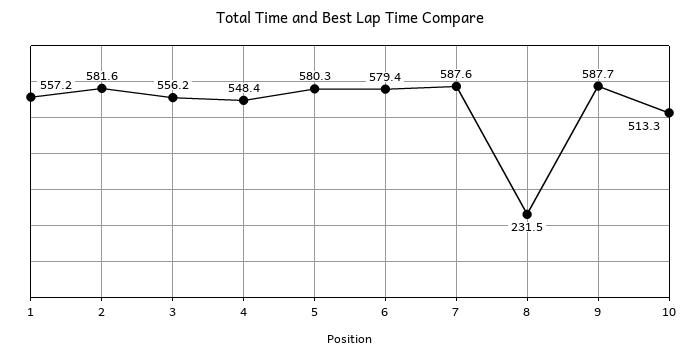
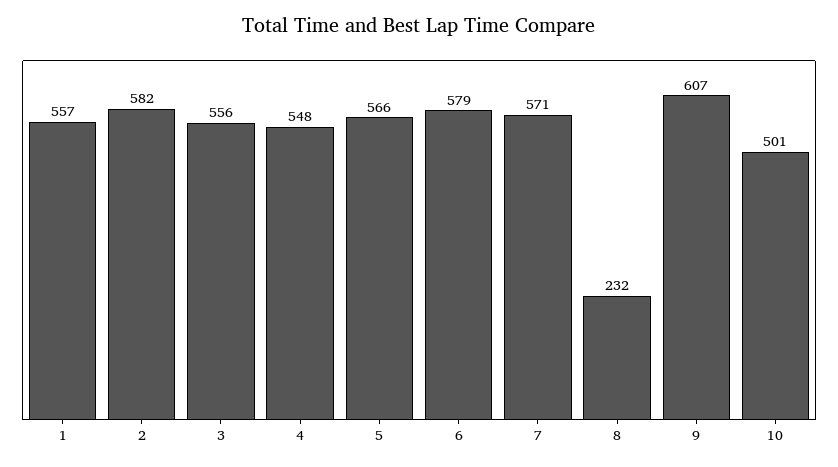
5: 580.3 -> 566
7: 587.6 -> 571
9: 587.7 -> 607
10: 513.3 -> 501

